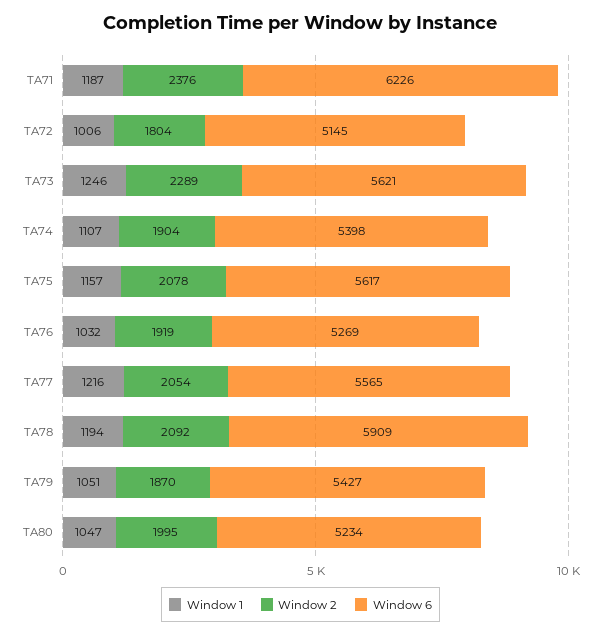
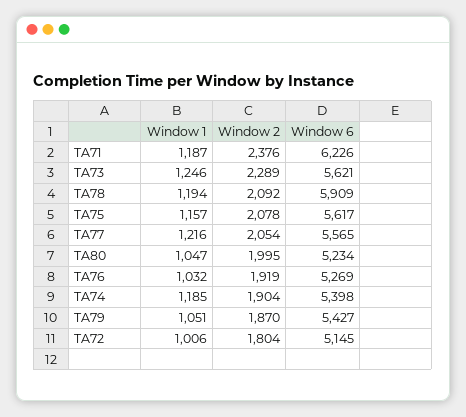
Window 1, TA74: 1107 -> 1185

